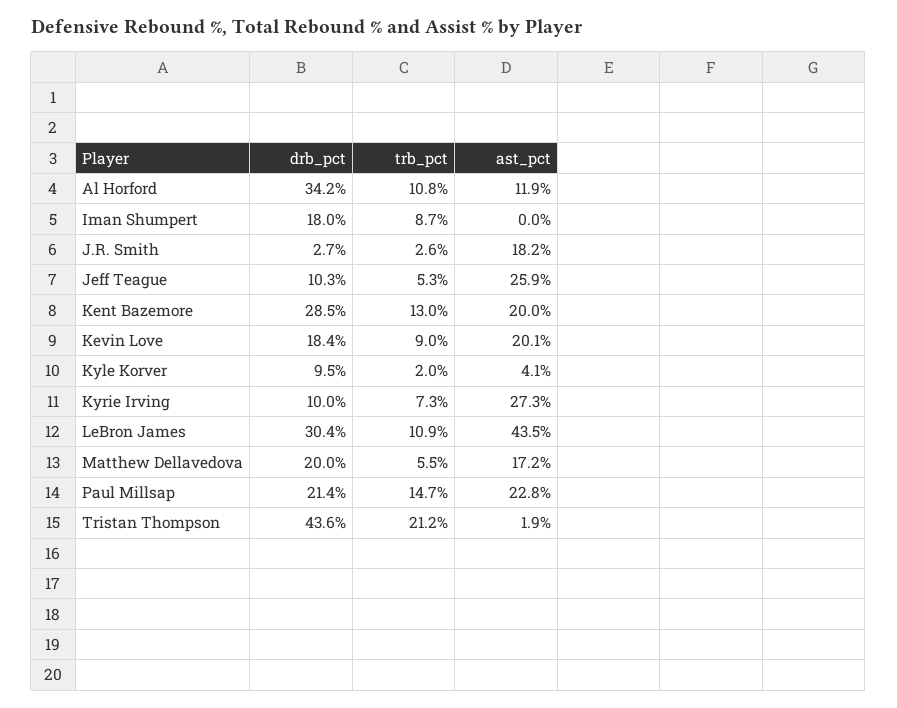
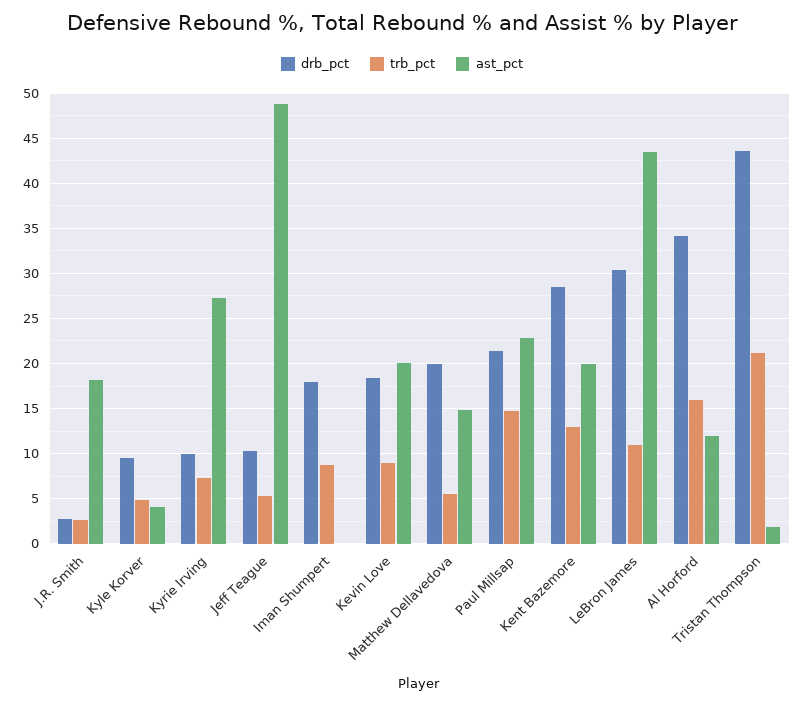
trb_pct, Al Horford: 10.8 -> 16
ast_pct, Jeff Teague: 25.9 -> 49
trb_pct, Kyle Korver: 2 -> 5
ast_pct, Matthew Dellavedova: 17.2 -> 15

